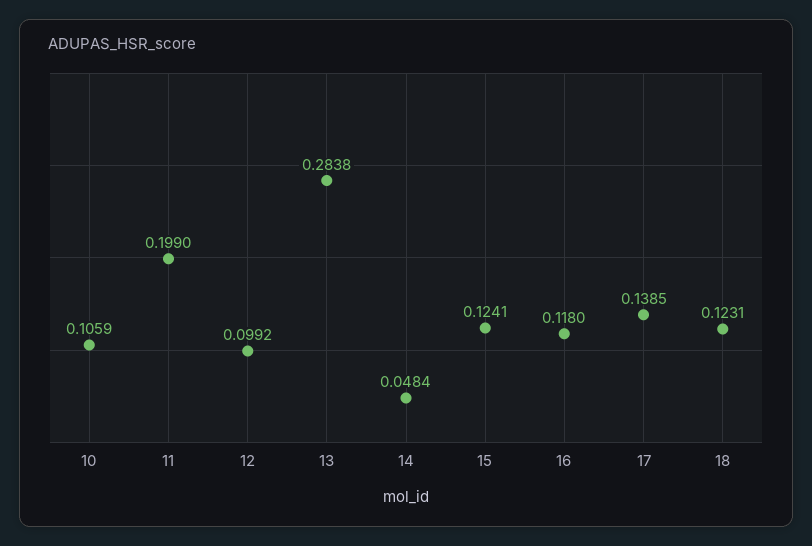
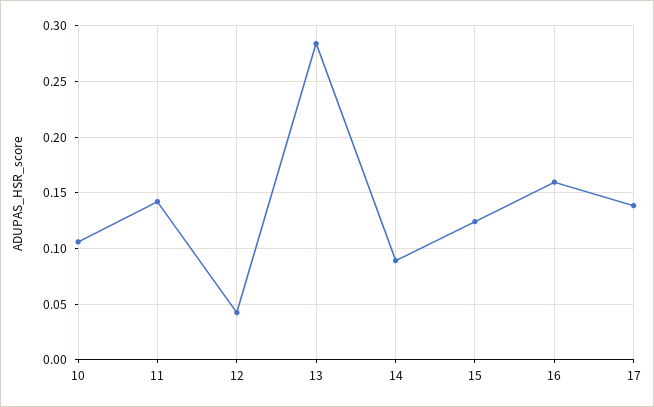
11: 0.199 -> 0.14
12: 0.0992 -> 0.04
14: 0.0484 -> 0.09
16: 0.118 -> 0.16
18: 0.1231 -> none

